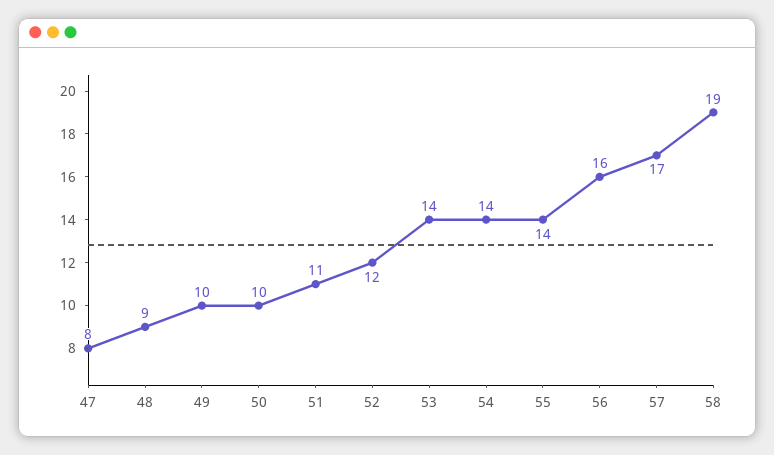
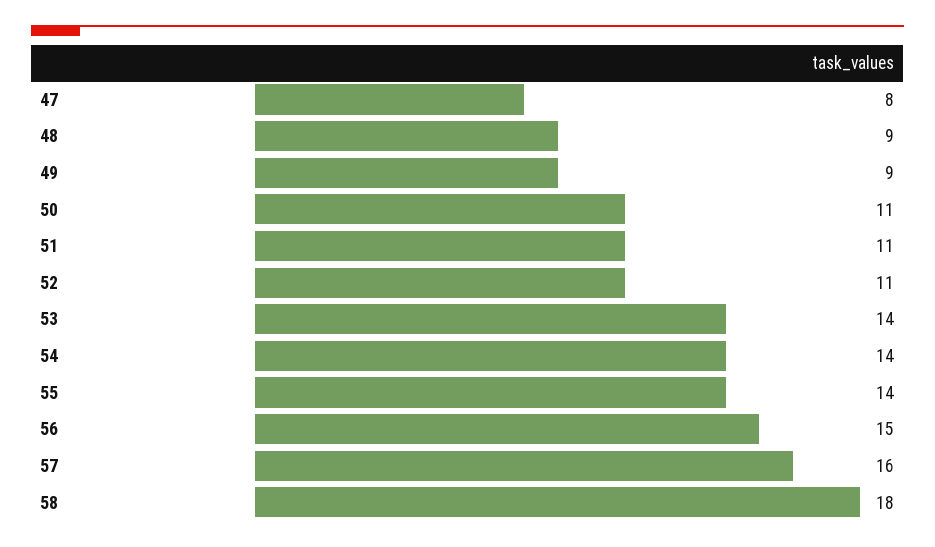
49: 10 -> 9
50: 10 -> 11
52: 12 -> 11
56: 16 -> 15
57: 17 -> 16
58: 19 -> 18

